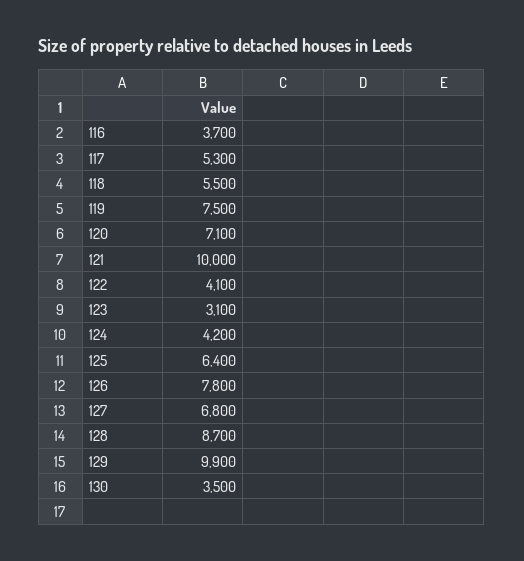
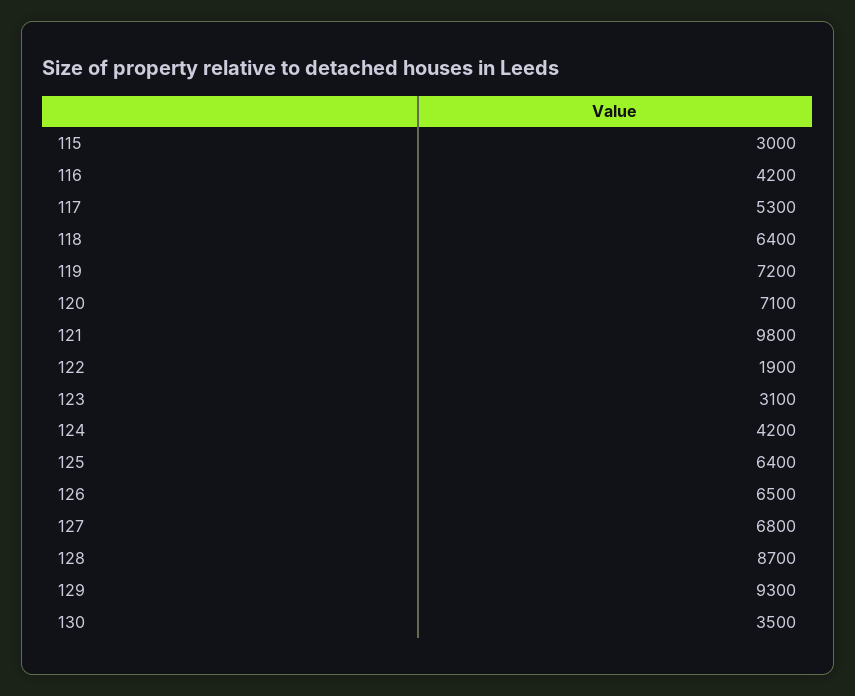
116: 3700 -> 4200
118: 5500 -> 6400
119: 7500 -> 7200
121: 10000 -> 9800
122: 4100 -> 1900
126: 7800 -> 6500
129: 9900 -> 9300
115: none -> 3000

